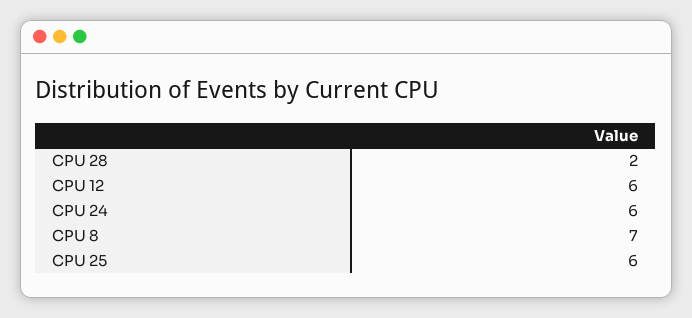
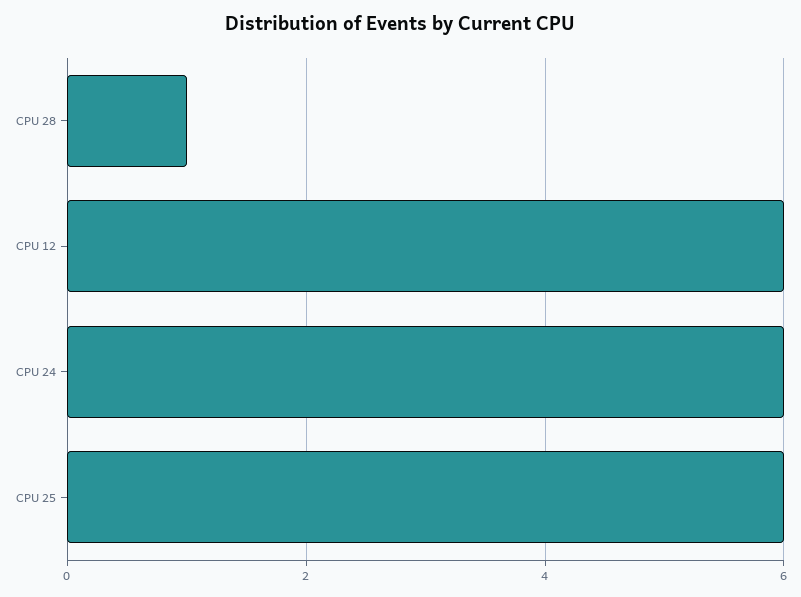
CPU 28: 2 -> 1
CPU 8: 7 -> none

